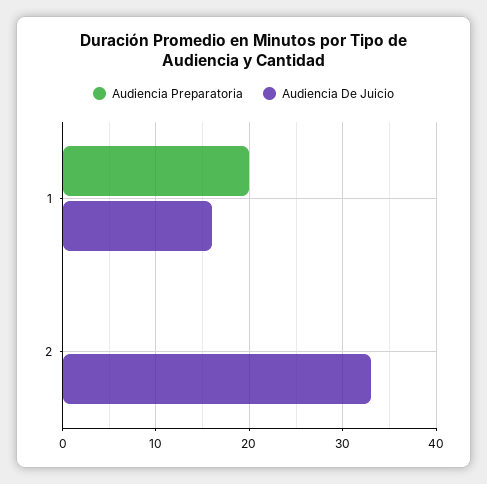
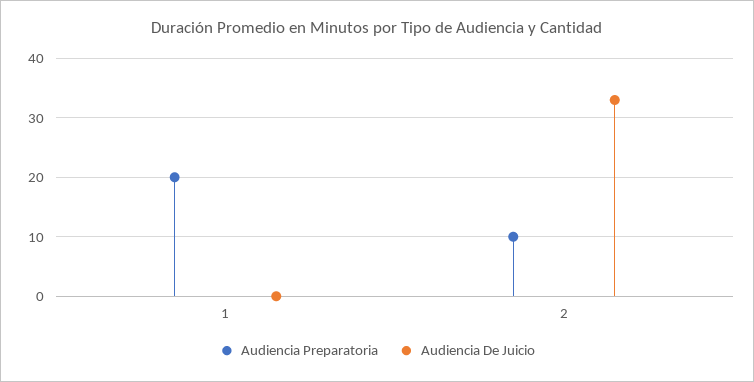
Audiencia De Juicio, 1: 16 -> 0
Audiencia Preparatoria, 2: 0 -> 10

